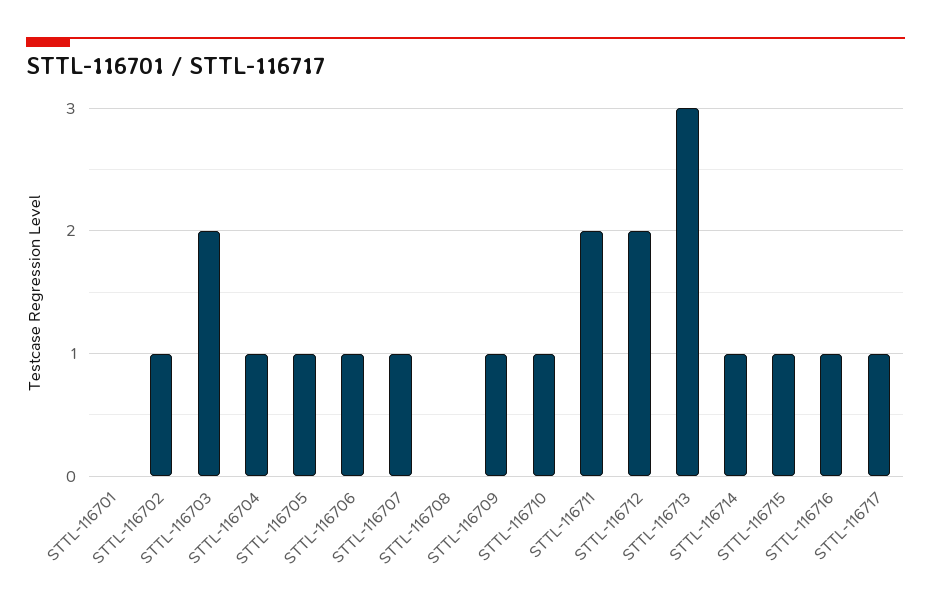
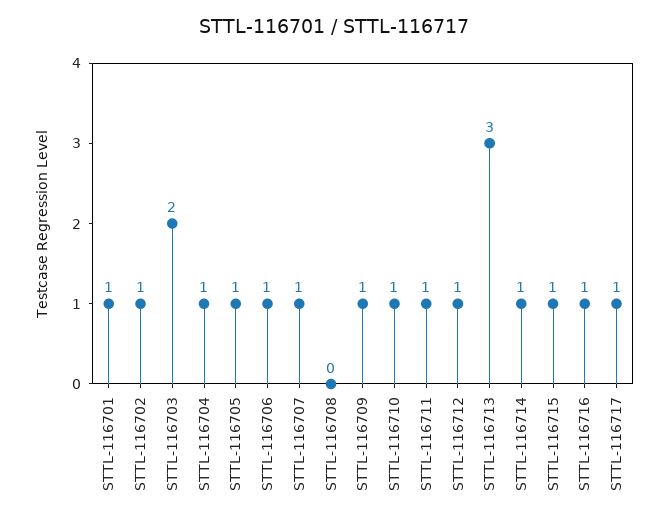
STTL-116701: 0 -> 1
STTL-116711: 2 -> 1
STTL-116712: 2 -> 1

